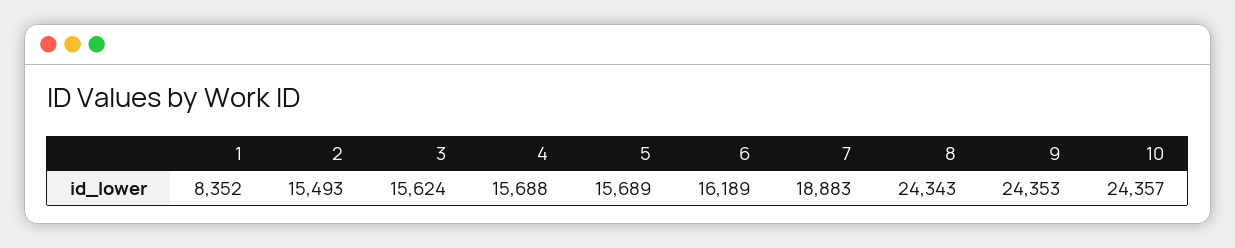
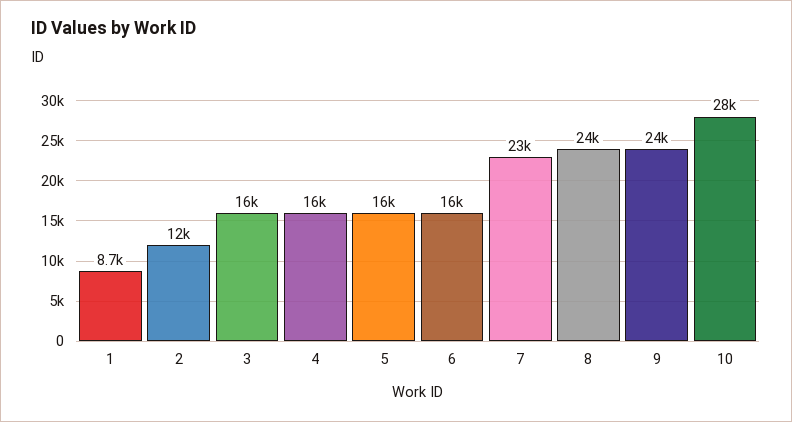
1: 8352 -> 8700
2: 15493 -> 12000
7: 18883 -> 23000
10: 24357 -> 28000

